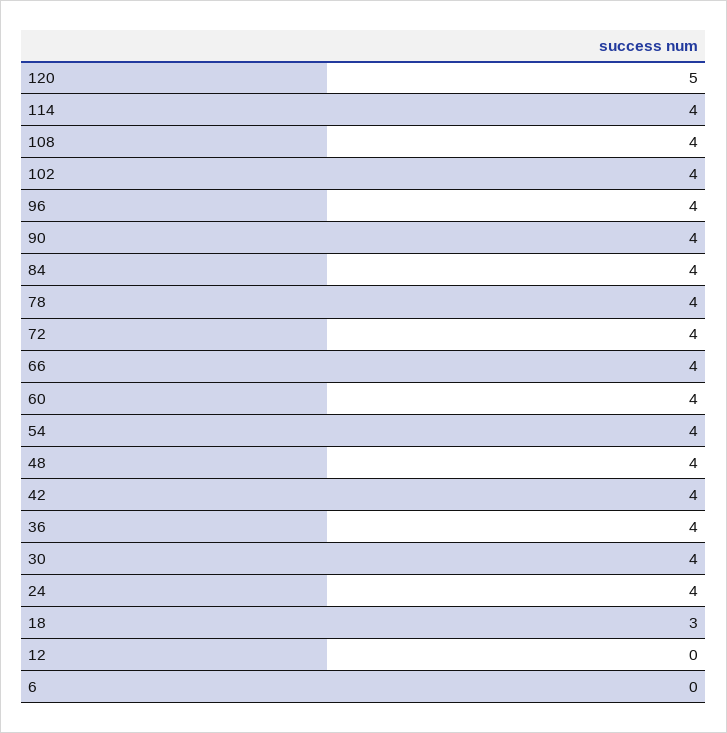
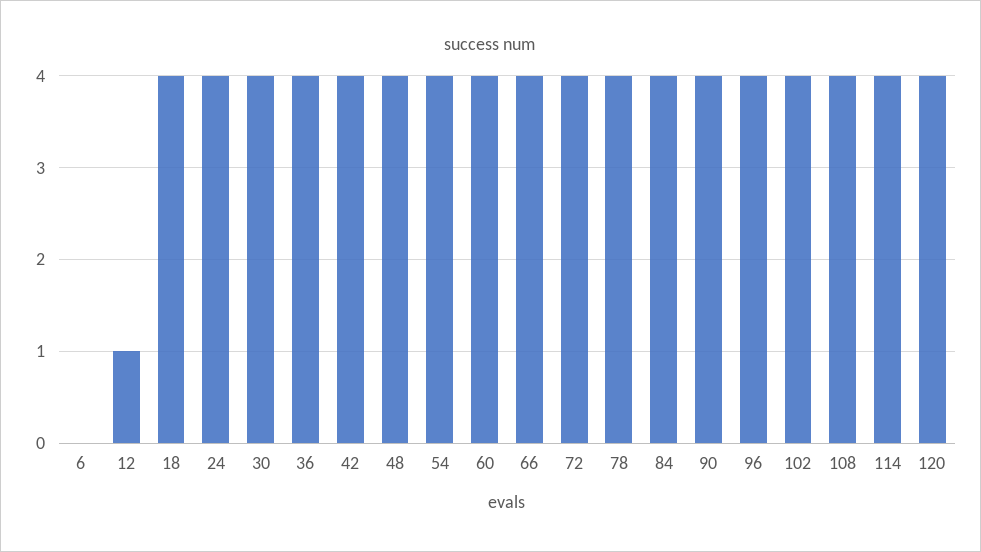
120: 5 -> 4
18: 3 -> 4
12: 0 -> 1

